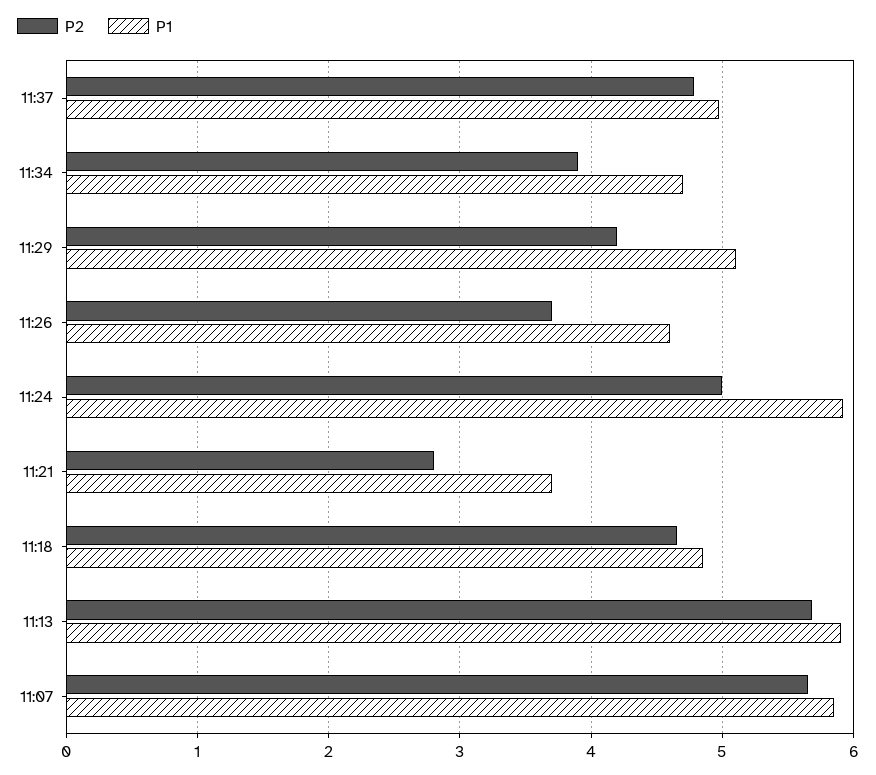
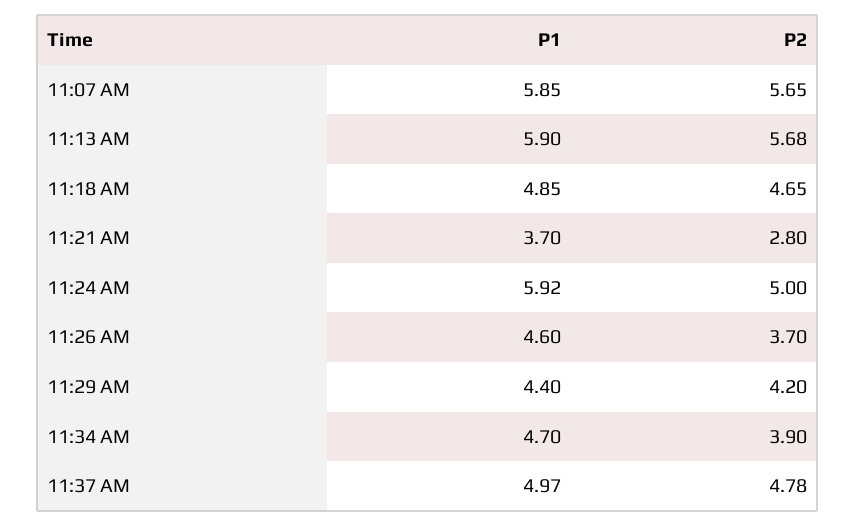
P1, 11:29: 5.1 -> 4.4

